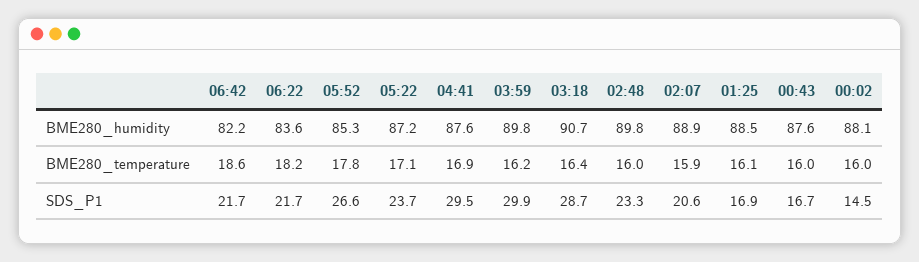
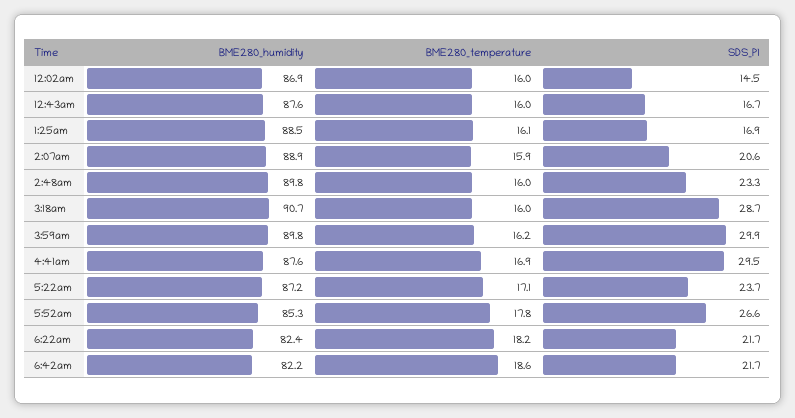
06:22, BME280_humidity: 83.6 -> 82.4
00:02, BME280_humidity: 88.1 -> 86.9
03:18, BME280_temperature: 16.4 -> 16

